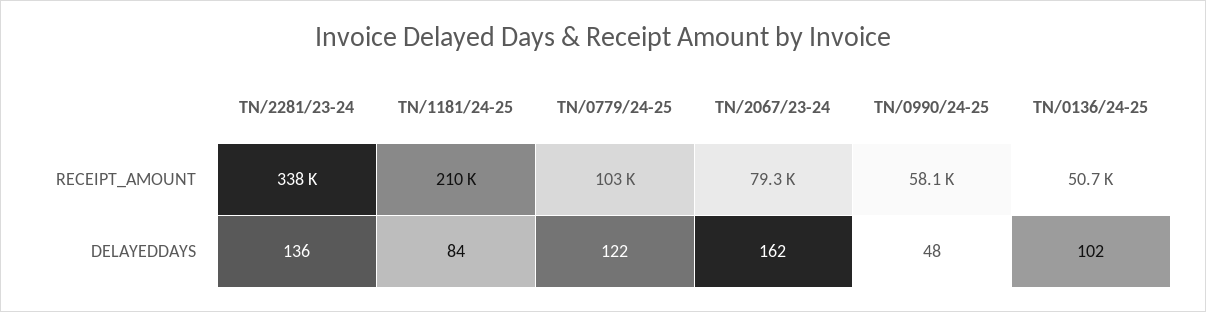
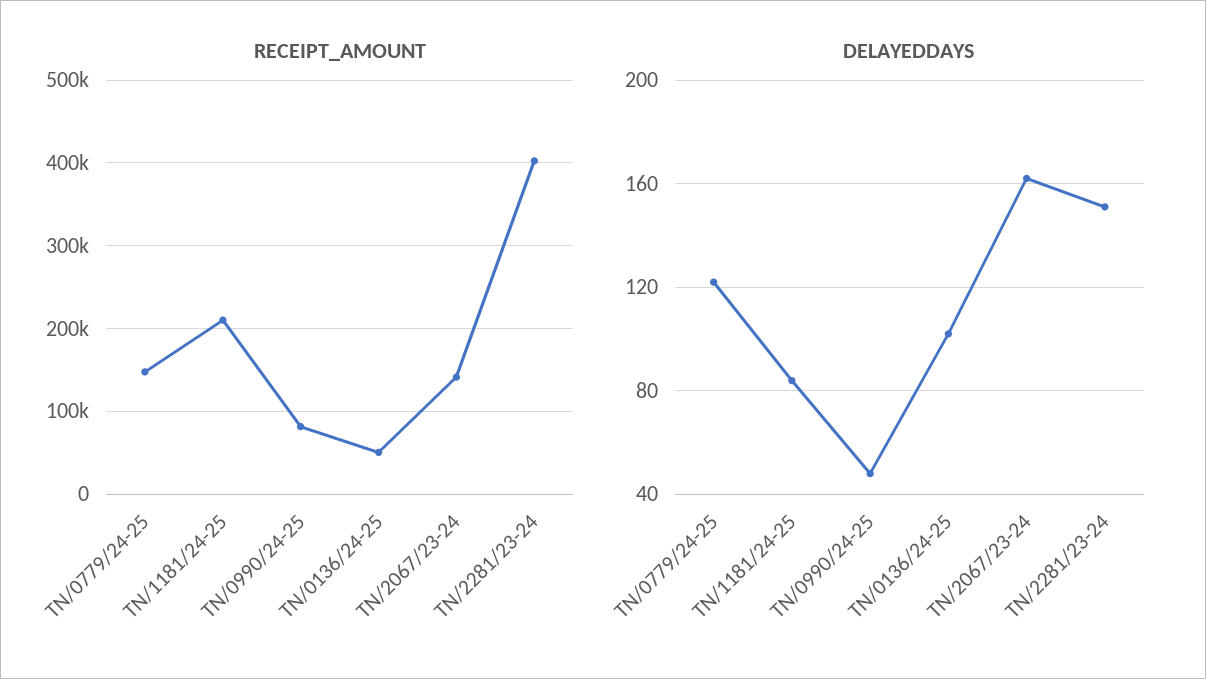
RECEIPT_AMOUNT, TN/2281/23-24: 338000 -> 400000
RECEIPT_AMOUNT, TN/0779/24-25: 103000 -> 150000
RECEIPT_AMOUNT, TN/2067/23-24: 79300 -> 140000
RECEIPT_AMOUNT, TN/0990/24-25: 58100 -> 80000
DELAYEDDAYS, TN/2281/23-24: 136 -> 150

